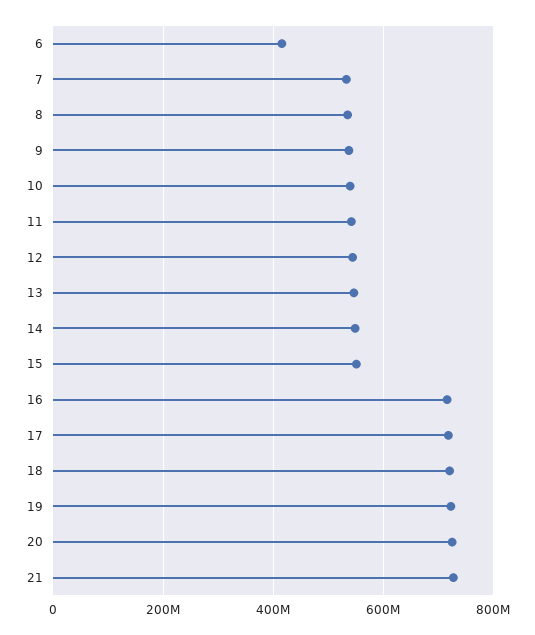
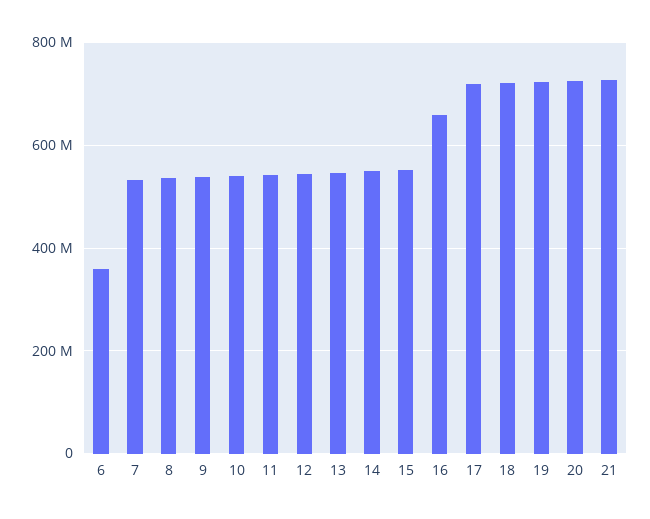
6: 420000000 -> 360000000
16: 720000000 -> 660000000

